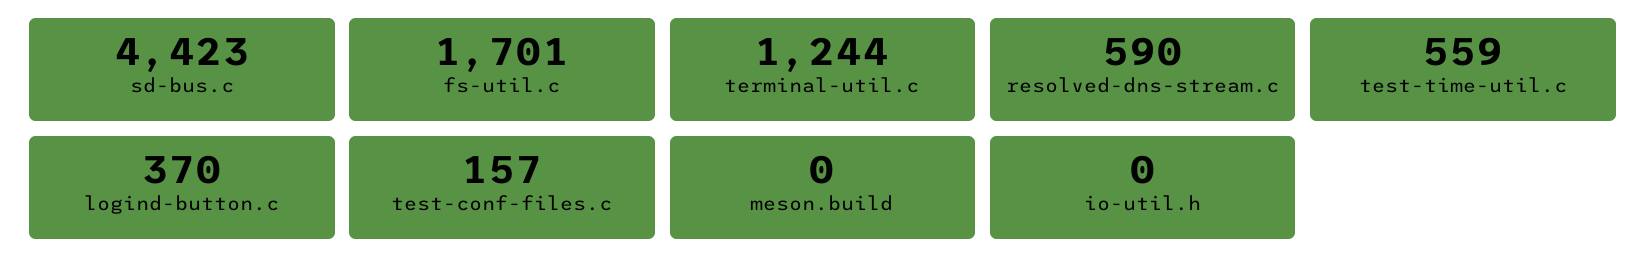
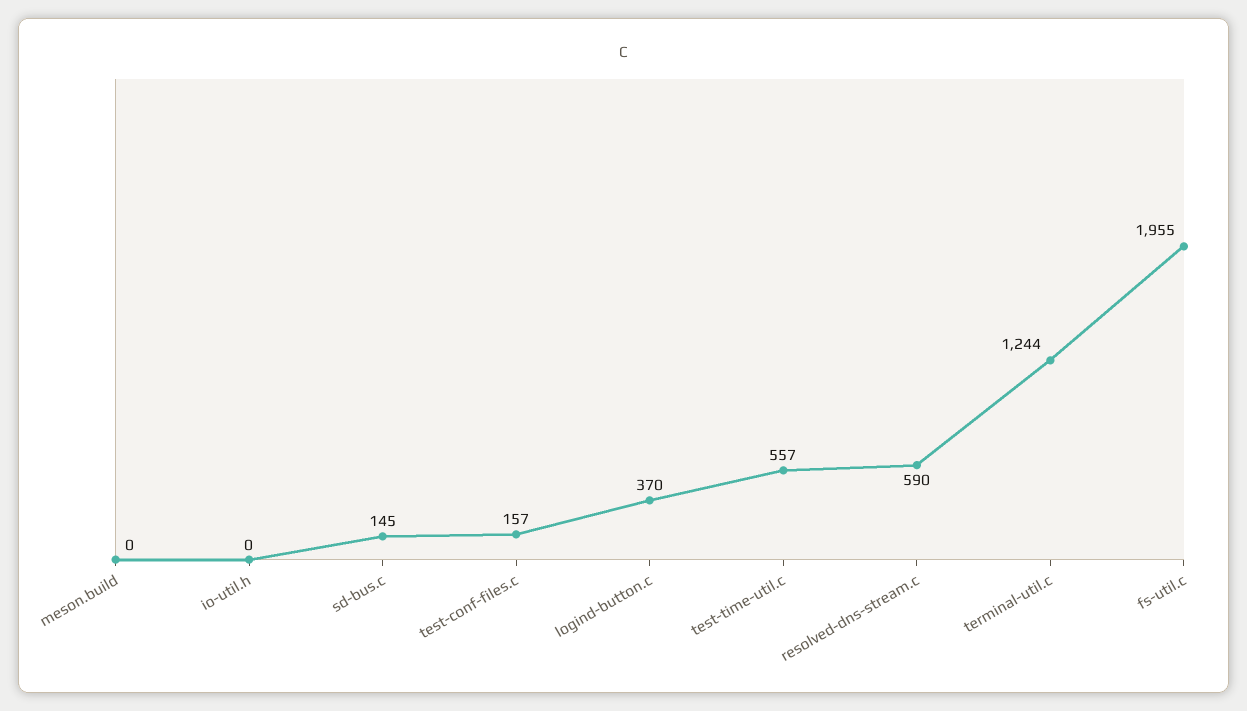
sd-bus.c: 4423 -> 145
fs-util.c: 1701 -> 1955
test-time-util.c: 559 -> 557

